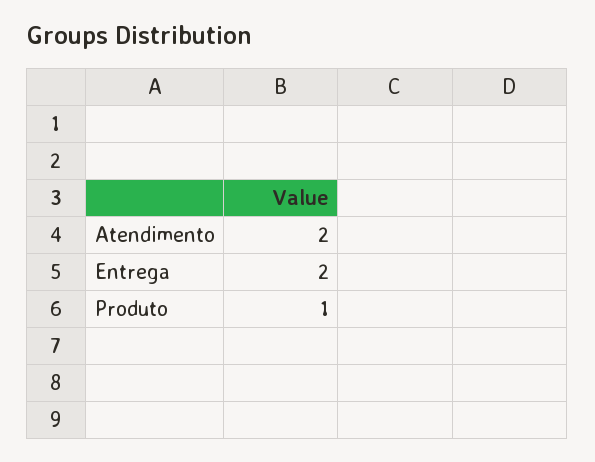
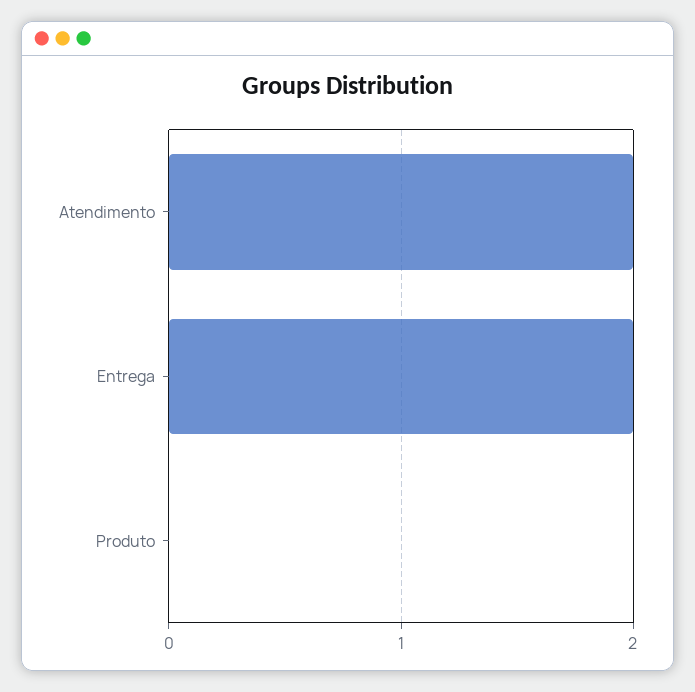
Produto: 1 -> 0

